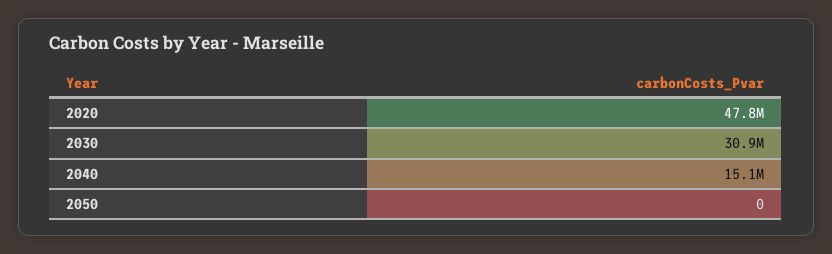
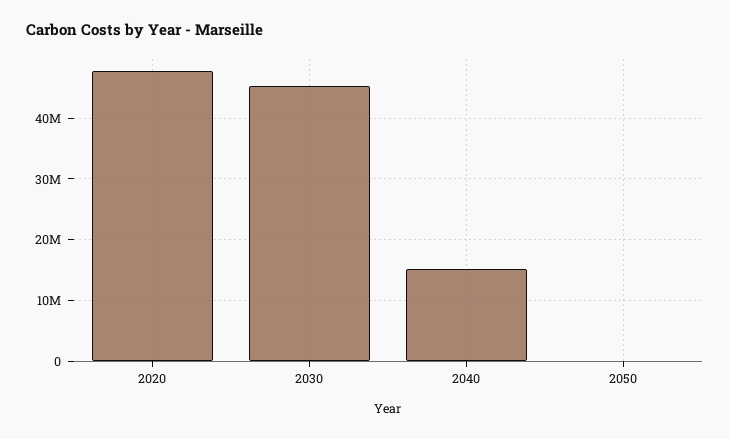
2030: 30900000 -> 45000000

